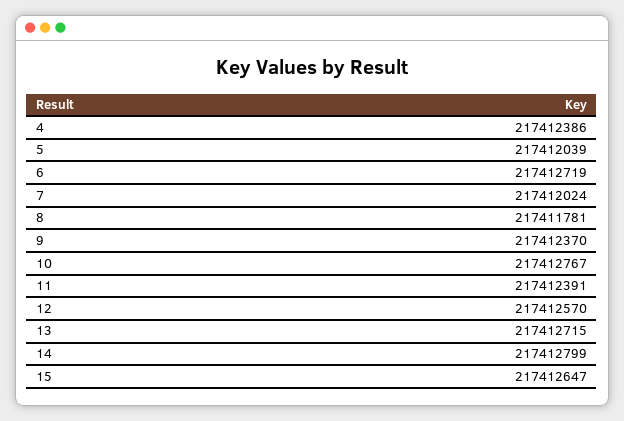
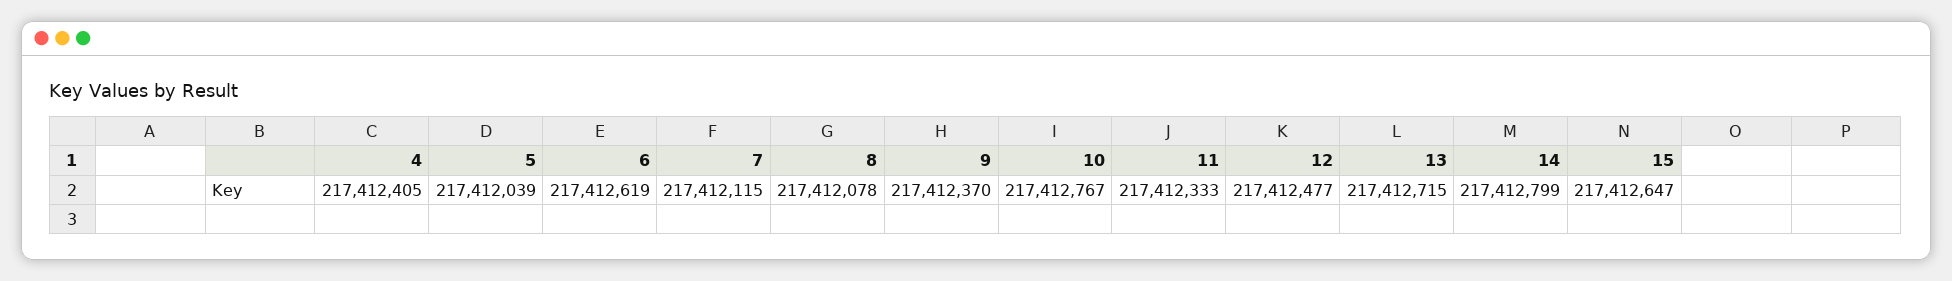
4: 217412386 -> 217412405
6: 217412719 -> 217412619
7: 217412024 -> 217412115
8: 217411781 -> 217412078
11: 217412391 -> 217412333
12: 217412570 -> 217412477

